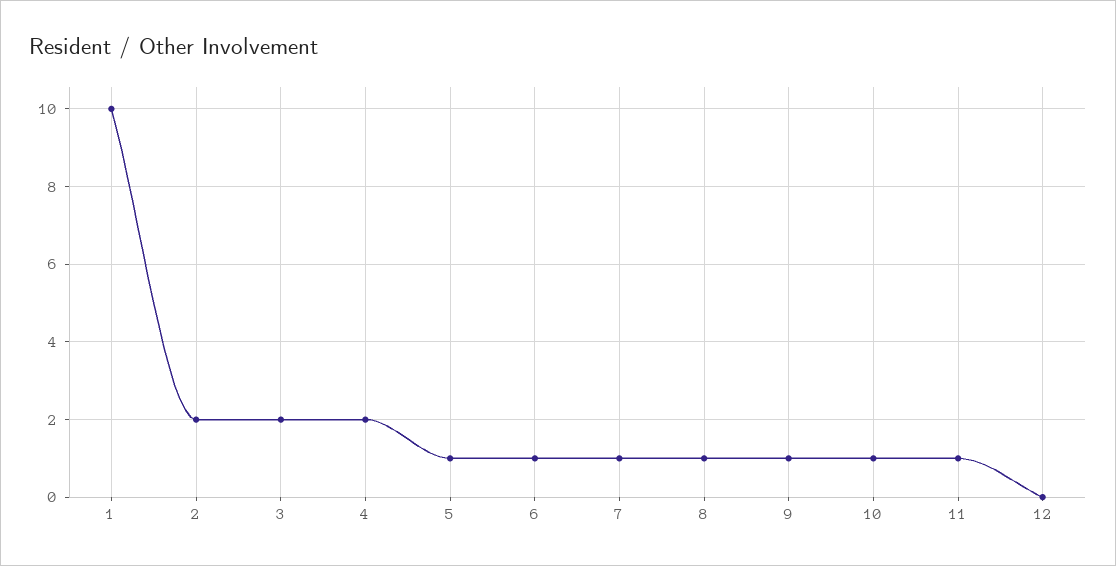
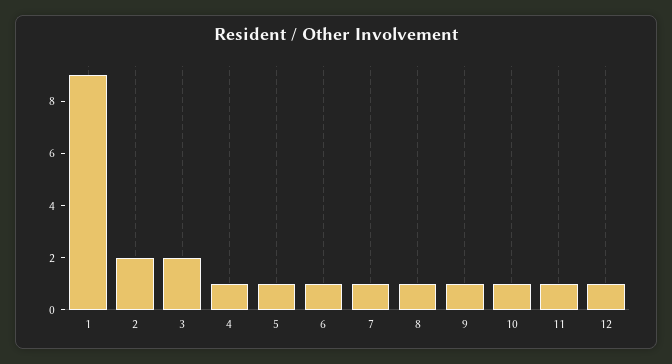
1: 10 -> 9
4: 2 -> 1
12: 0 -> 1

